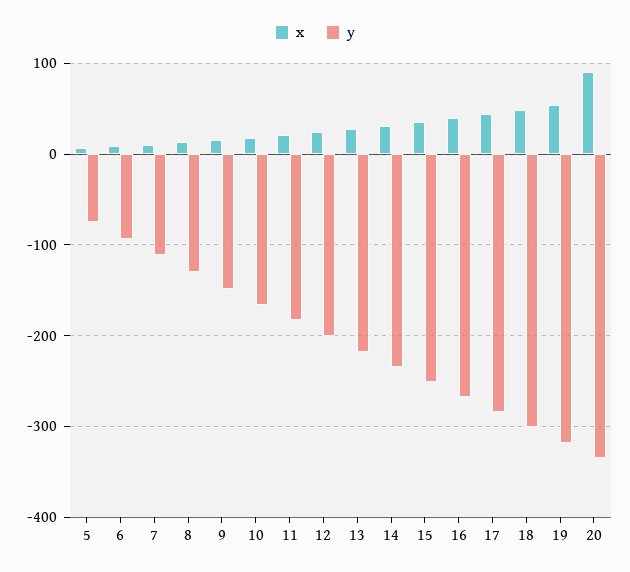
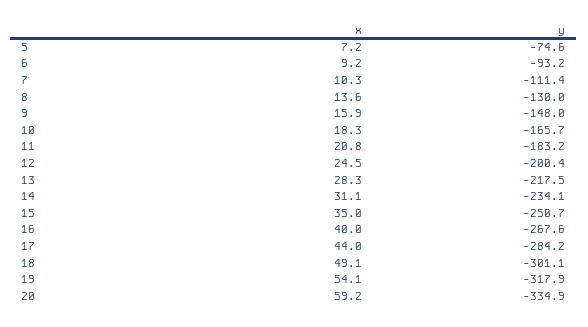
x, 20: 90 -> 59.2

